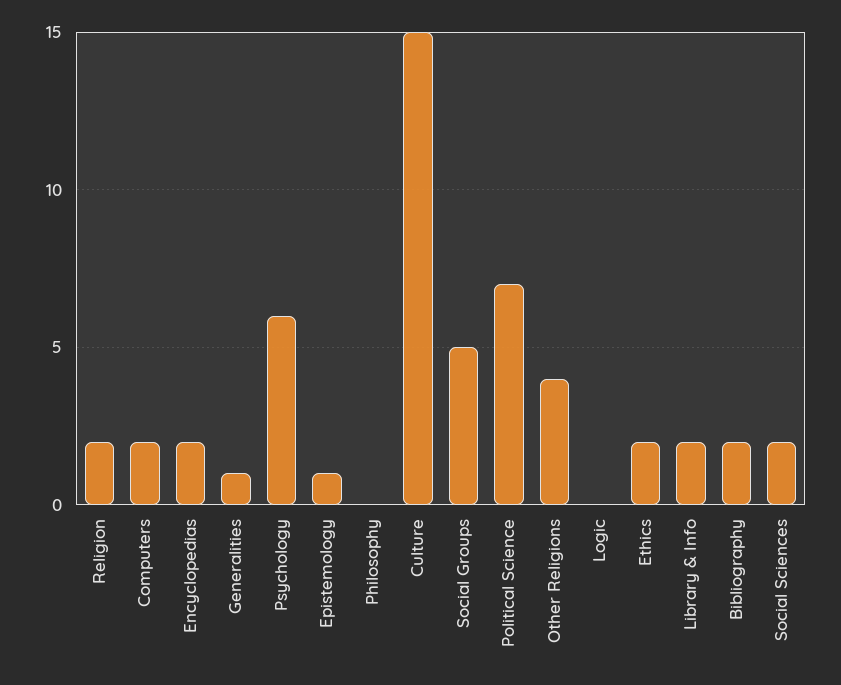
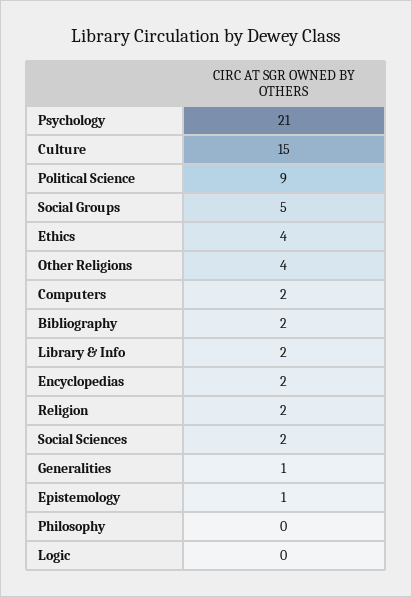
Psychology: 6 -> 21
Political Science: 7 -> 9
Ethics: 2 -> 4

